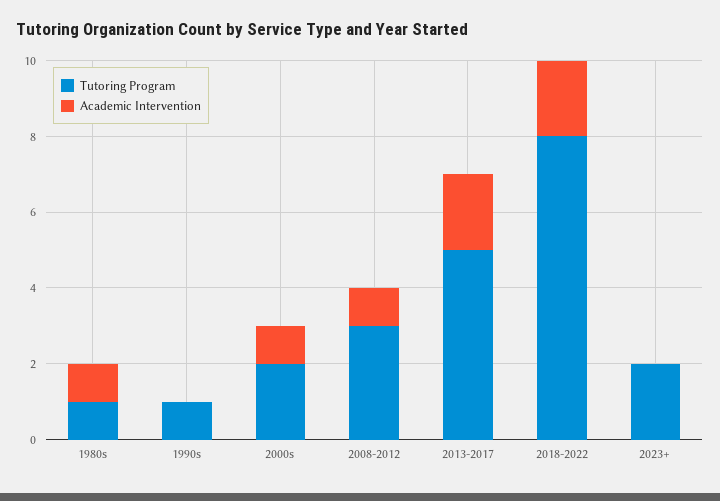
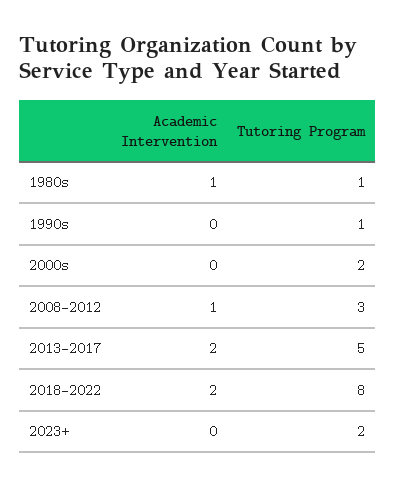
Academic Intervention, 2000s: 1 -> 0

